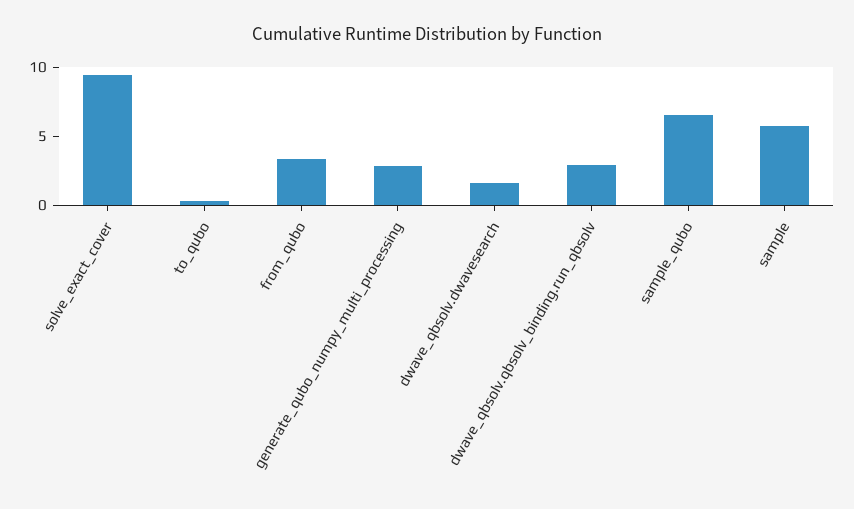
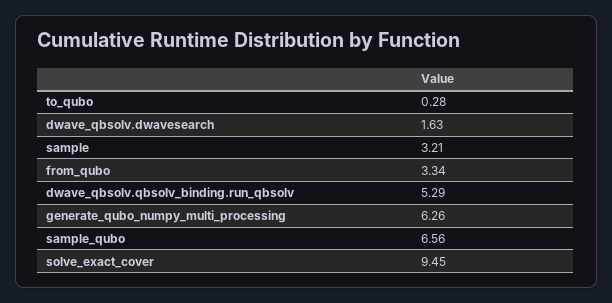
generate_qubo_numpy_multi_processing: 3 -> 6.26
dwave_qbsolv.qbsolv_binding.run_qbsolv: 3 -> 5.29
sample: 6 -> 3.21

